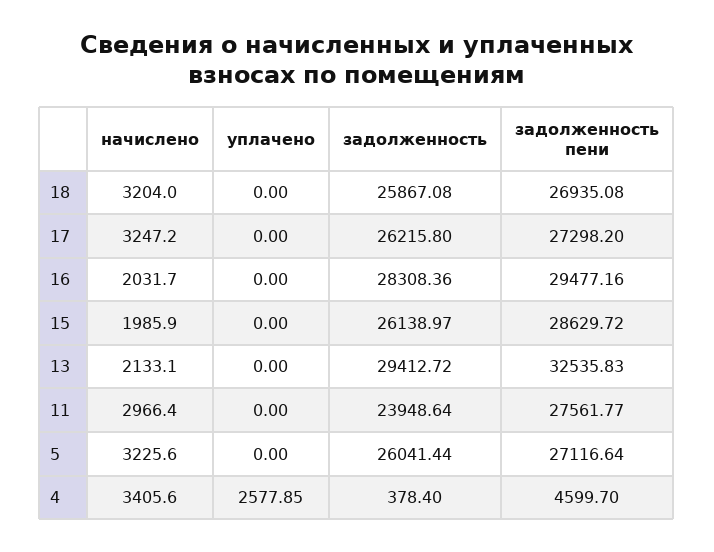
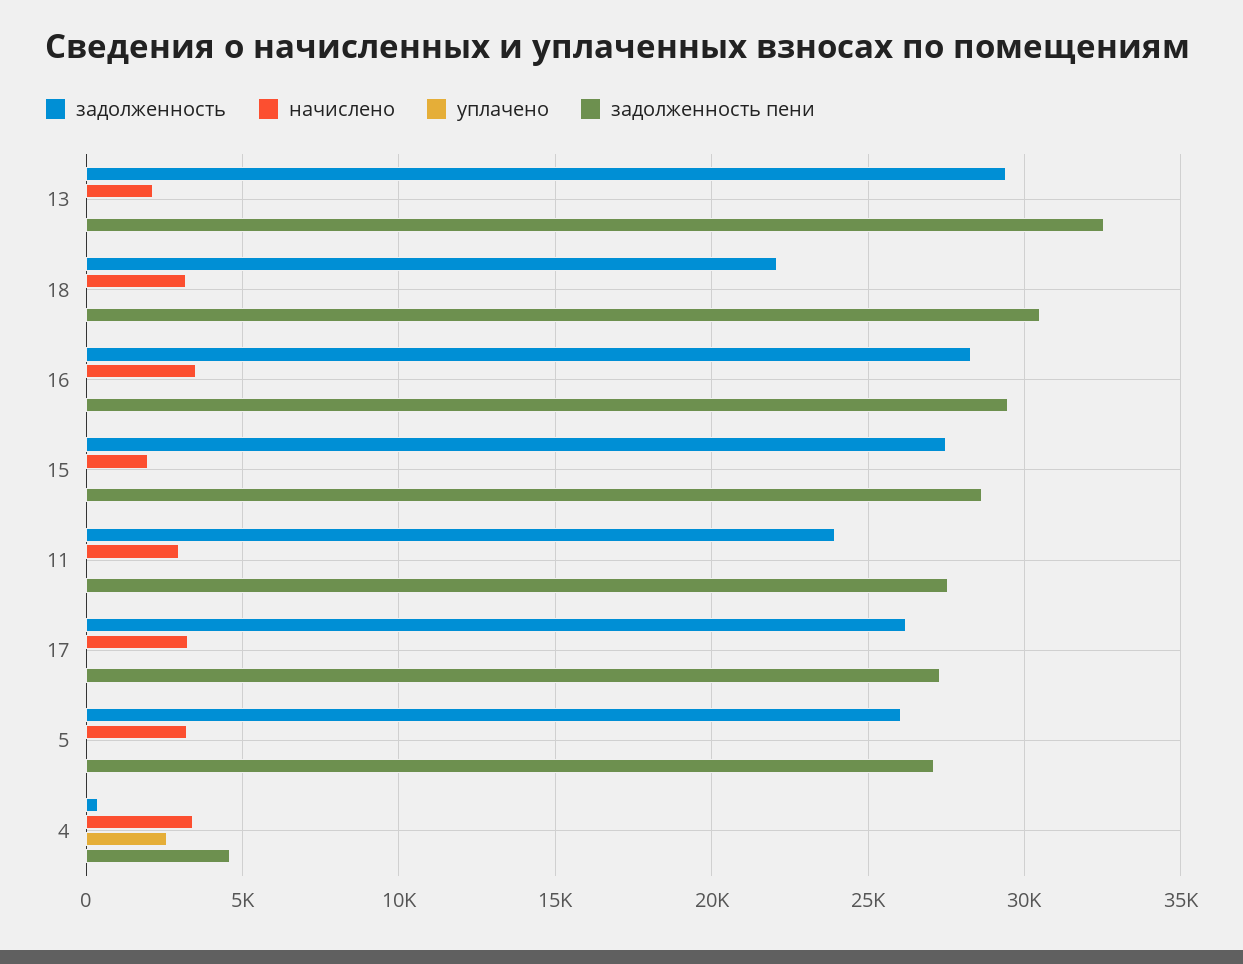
задолженность, 18: 25867.08 -> 22000
задолженность пени, 18: 26935.08 -> 30500
начислено, 16: 2031.7 -> 3500
задолженность, 15: 26138.97 -> 27500

